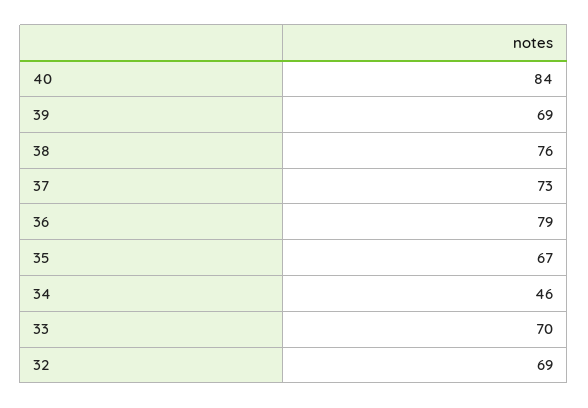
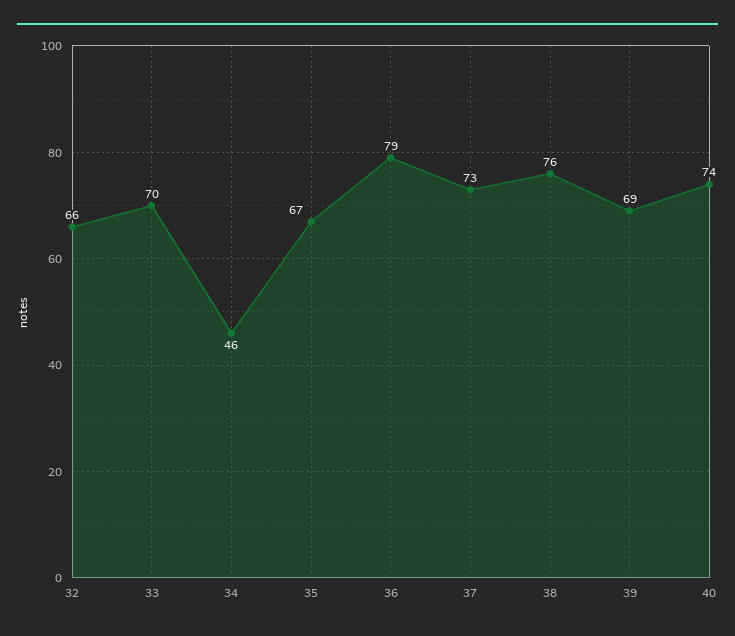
40: 84 -> 74
32: 69 -> 66

